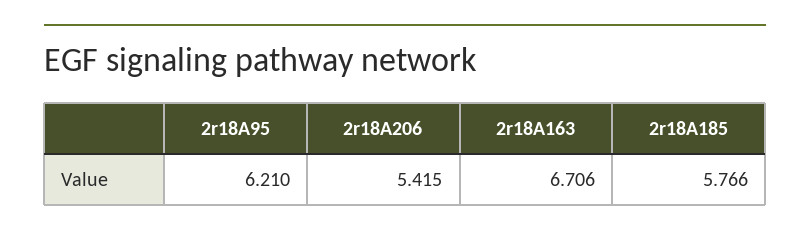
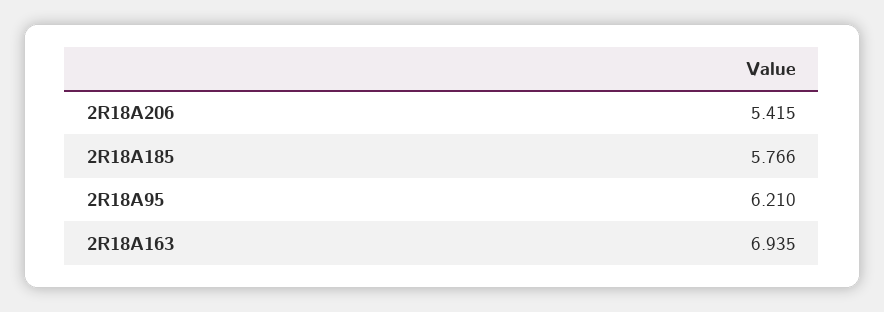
2r18A163: 6.706 -> 6.935

